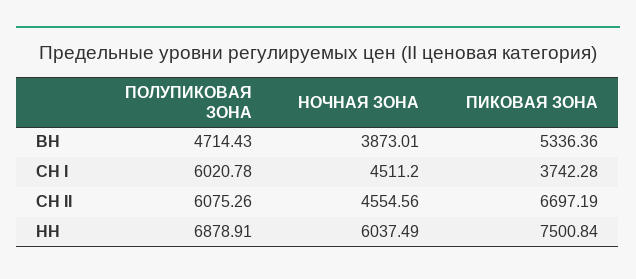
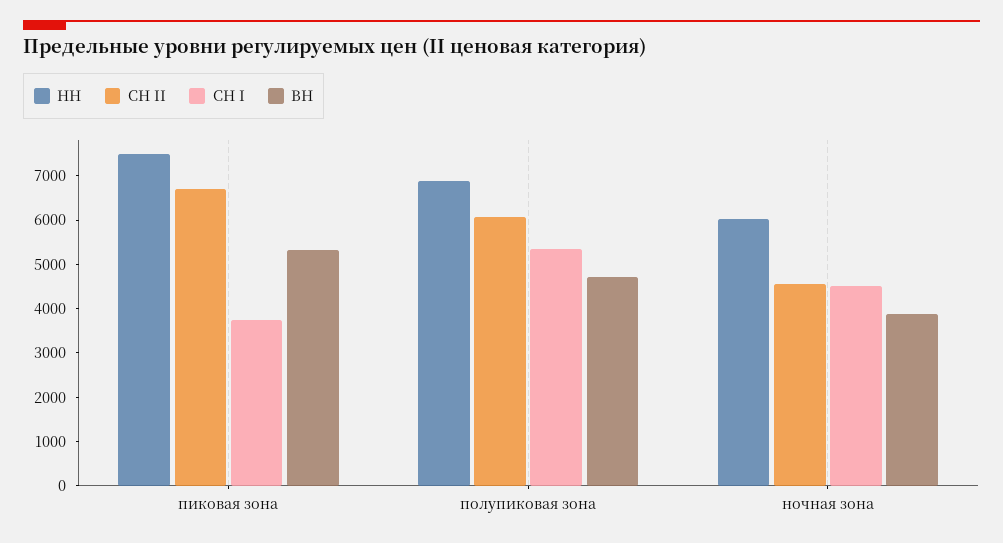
СН I, ПОЛУПИКОВАЯ ЗОНА: 6020.78 -> 5400

